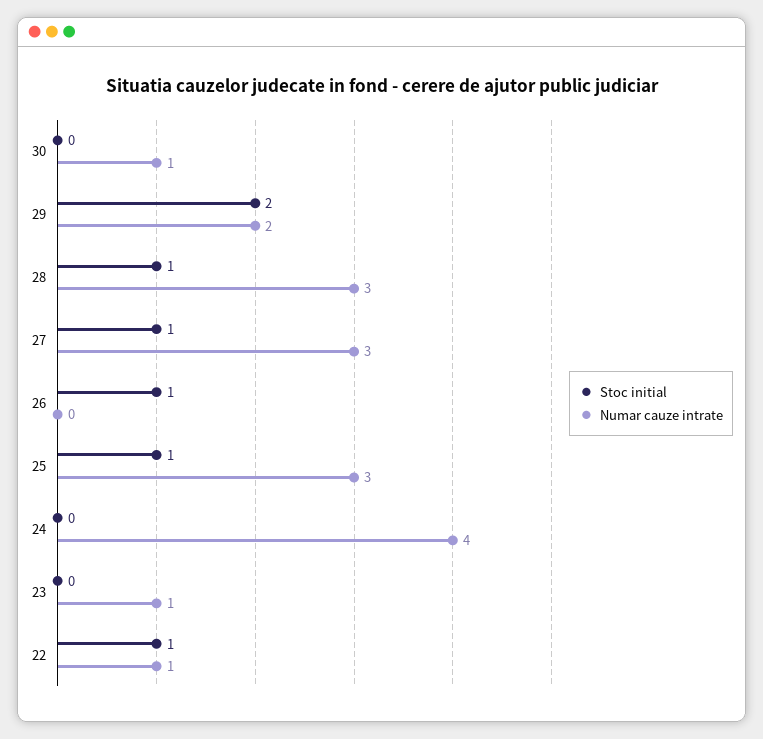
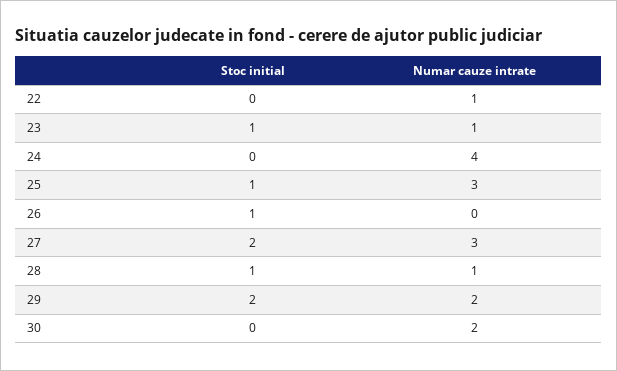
Numar cauze intrate, 30: 1 -> 2
Numar cauze intrate, 28: 3 -> 1
Stoc initial, 27: 1 -> 2
Stoc initial, 23: 0 -> 1
Stoc initial, 22: 1 -> 0

